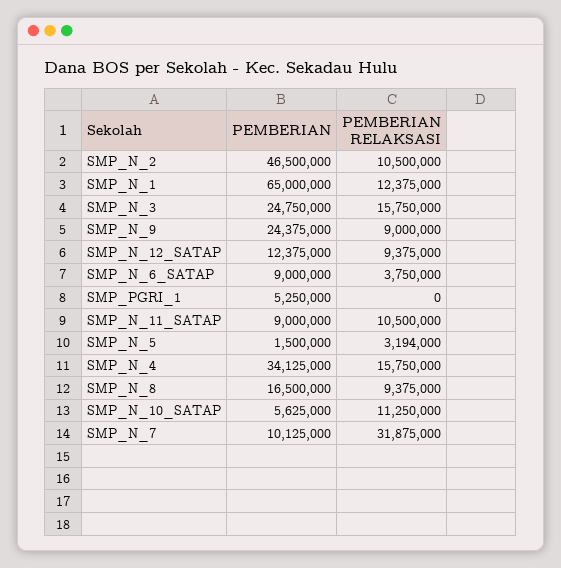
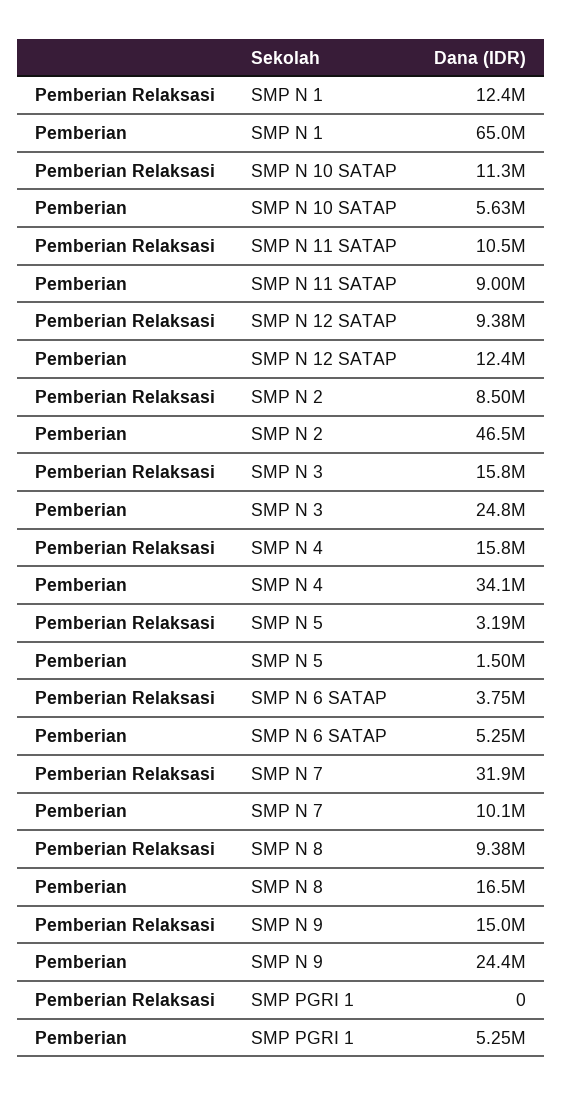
PEMBERIAN RELAKSASI, SMP_N_2: 10500000 -> 8500000
PEMBERIAN RELAKSASI, SMP_N_9: 9000000 -> 15000000
PEMBERIAN, SMP_N_6_SATAP: 9000000 -> 5250000

